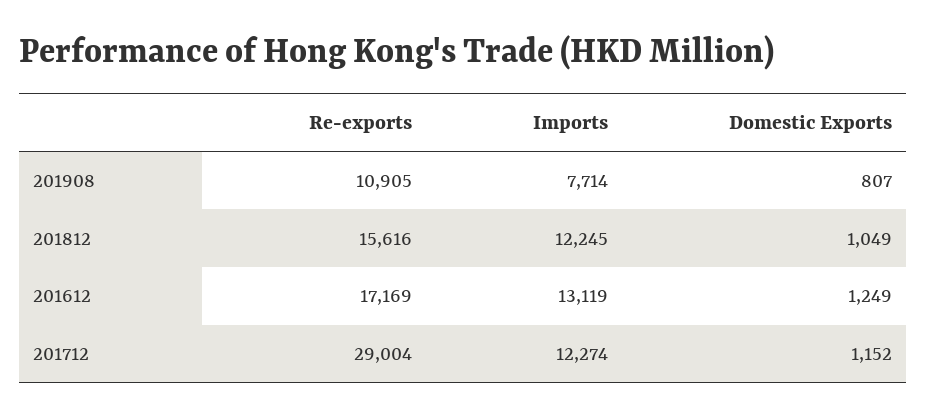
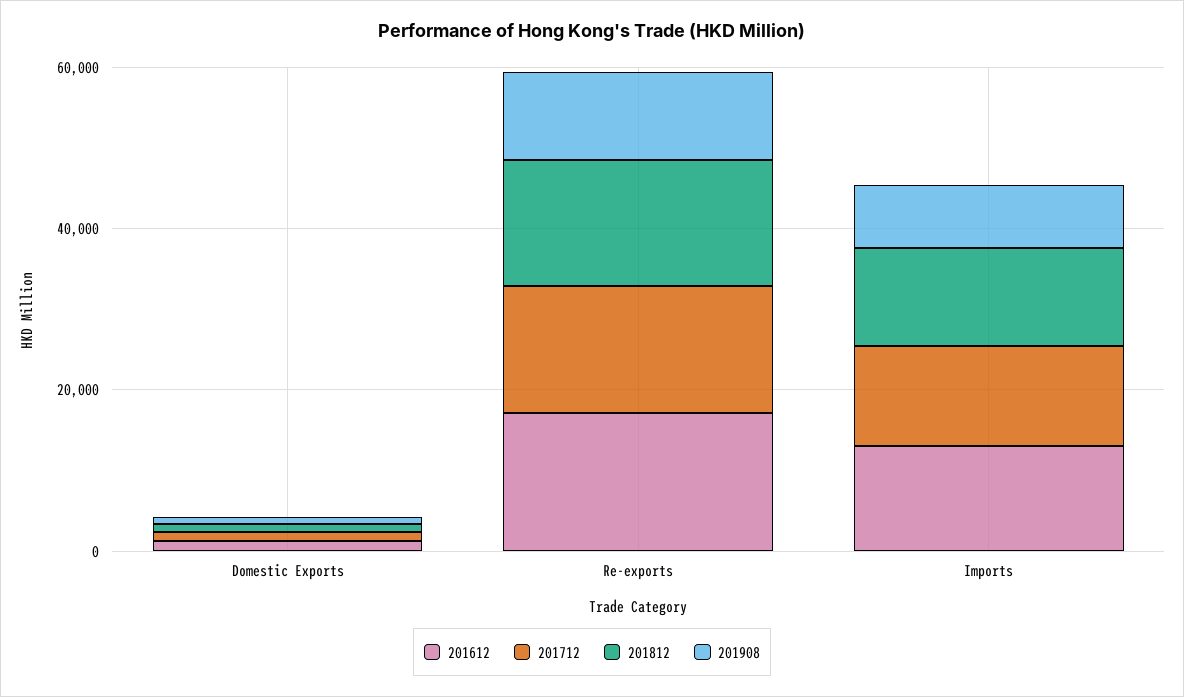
201712, Re-exports: 29004 -> 15000

